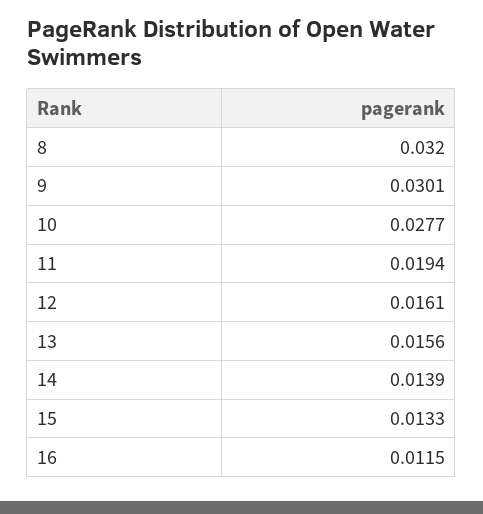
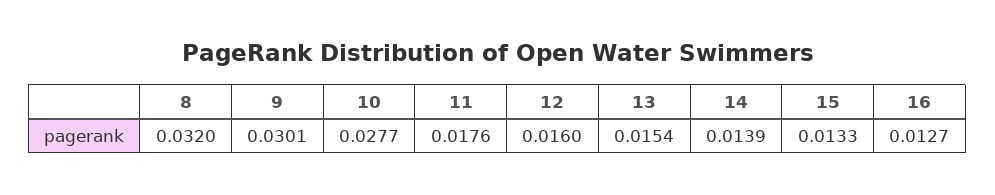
11: 0.0194 -> 0.0176
12: 0.0161 -> 0.016
13: 0.0156 -> 0.0154
16: 0.0115 -> 0.0127

